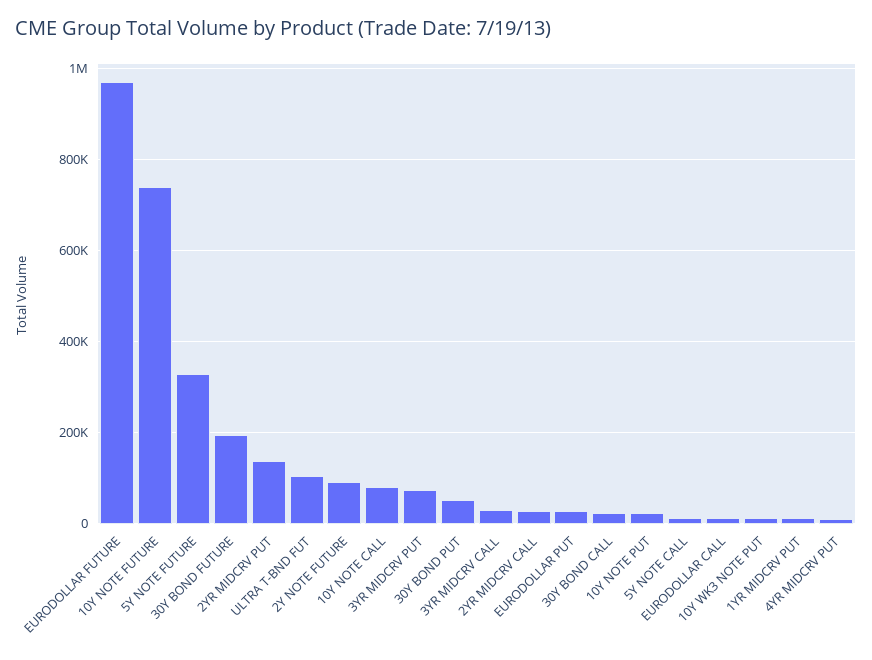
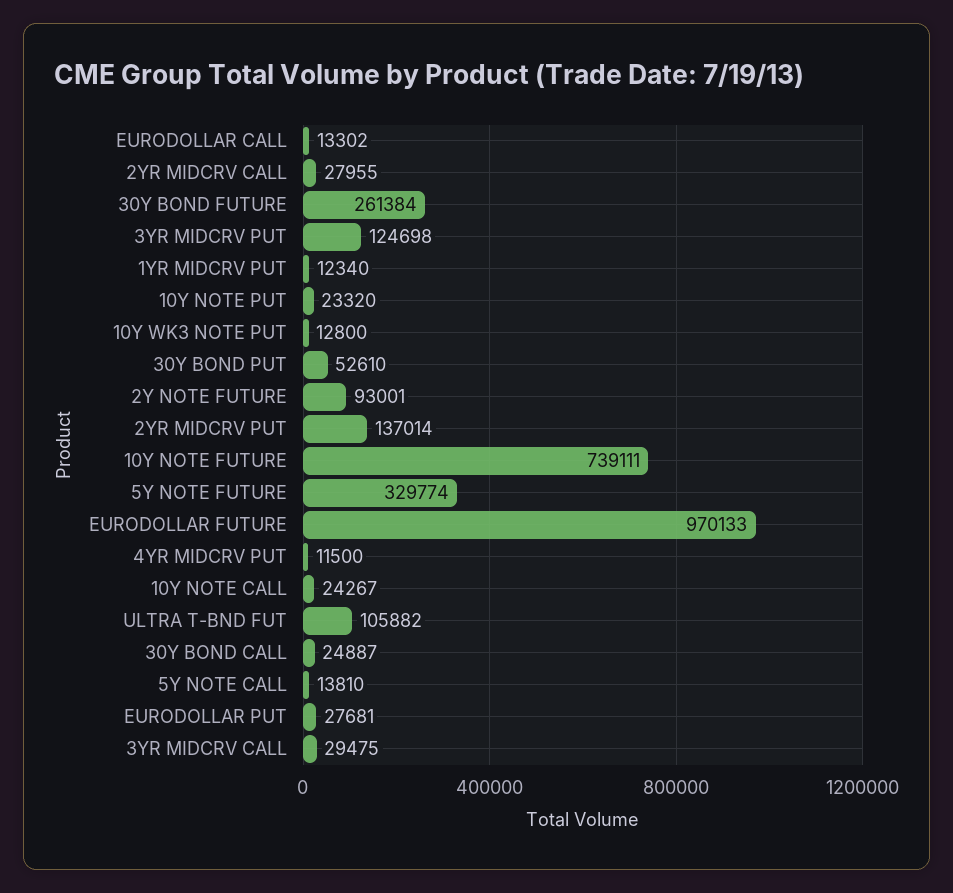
30Y BOND FUTURE: 200000 -> 261384
10Y NOTE CALL: 80000 -> 24267
3YR MIDCRV PUT: 80000 -> 124698

